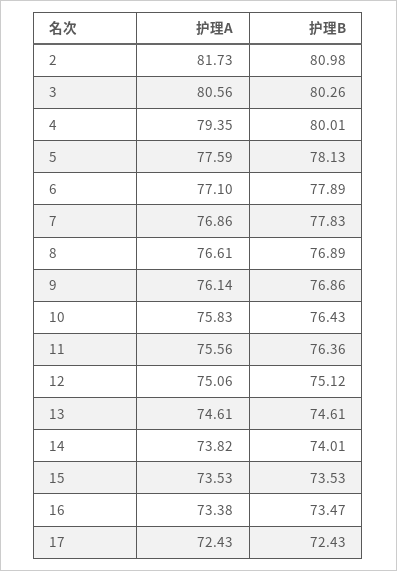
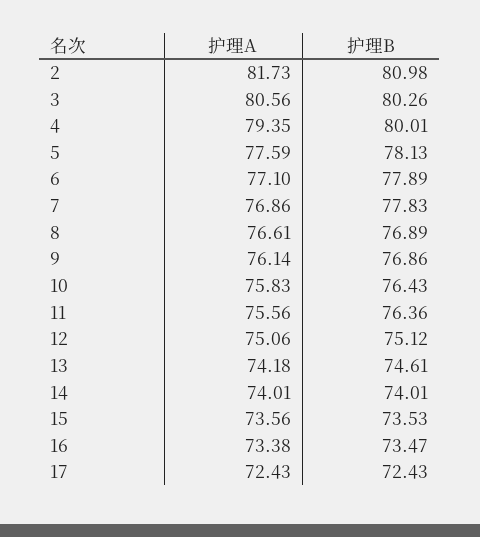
护理A, 13: 74.61 -> 74.18
护理A, 14: 73.82 -> 74.01
护理A, 15: 73.53 -> 73.56

